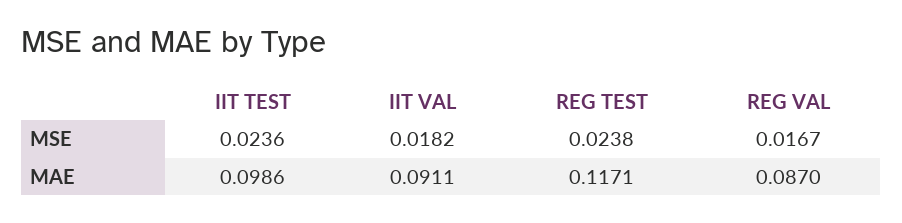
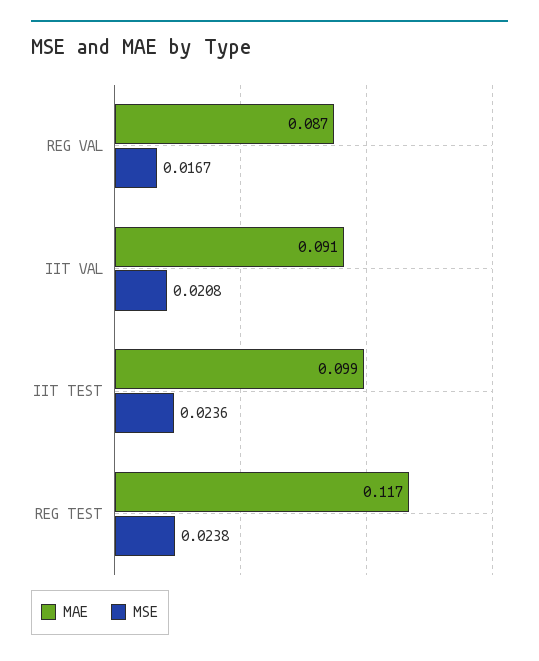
MSE, IIT VAL: 0.0182 -> 0.0208

